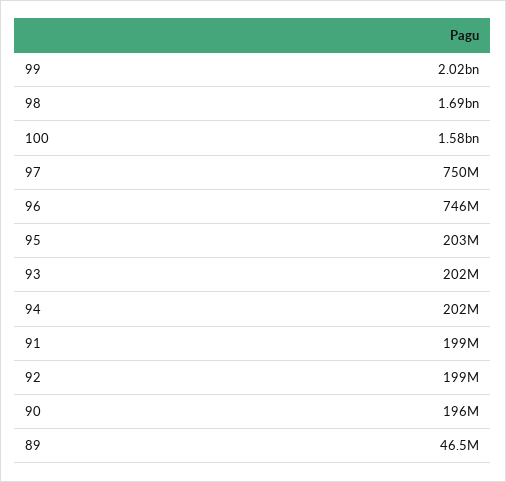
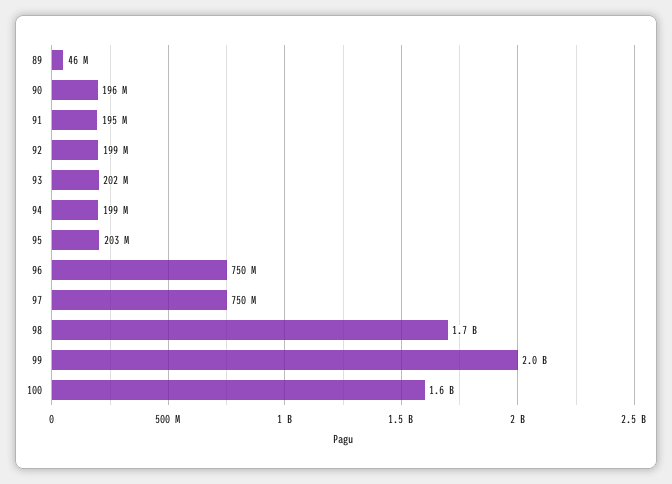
96: 746000000 -> 750000000
94: 202000000 -> 199000000
91: 199000000 -> 195000000

